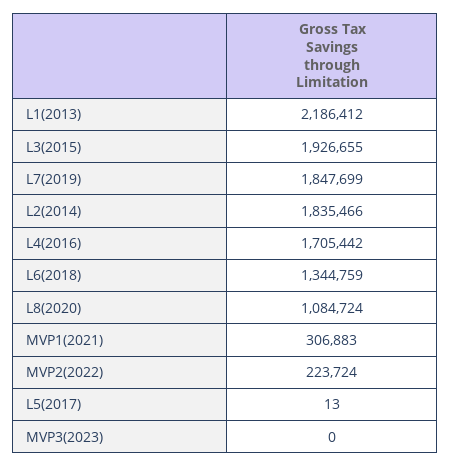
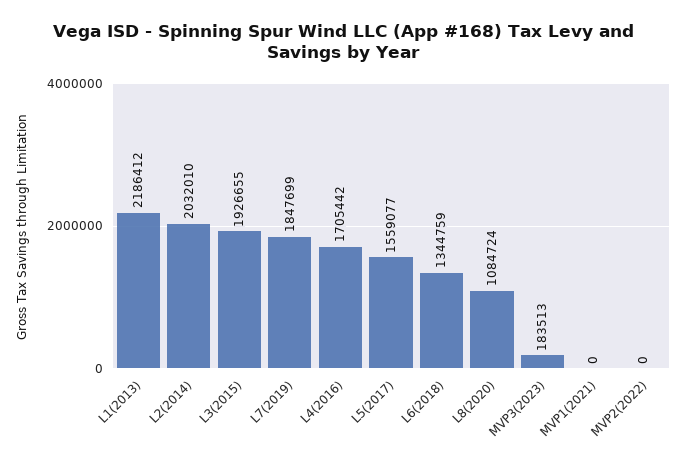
L2(2014): 1835466 -> 2032010
MVP1(2021): 306883 -> 0
MVP2(2022): 223724 -> 0
L5(2017): 13 -> 1559077
MVP3(2023): 0 -> 183513

